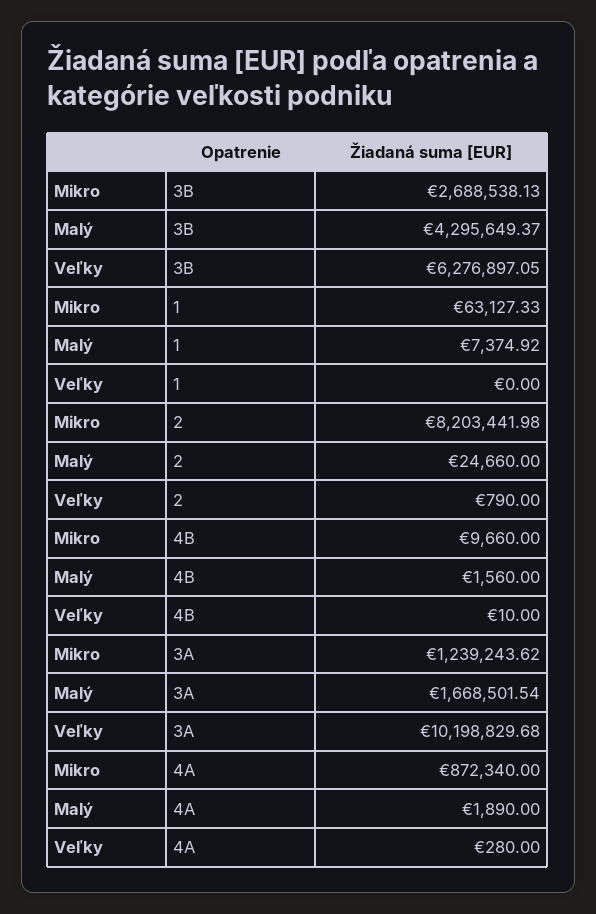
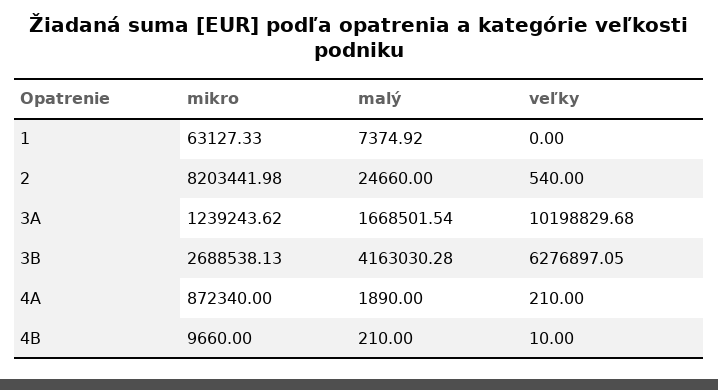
Malý, 3B: 4295649.37 -> 4163030.28
Veľky, 2: 790 -> 540
Malý, 4B: 1560 -> 210
Veľky, 4A: 280 -> 210

